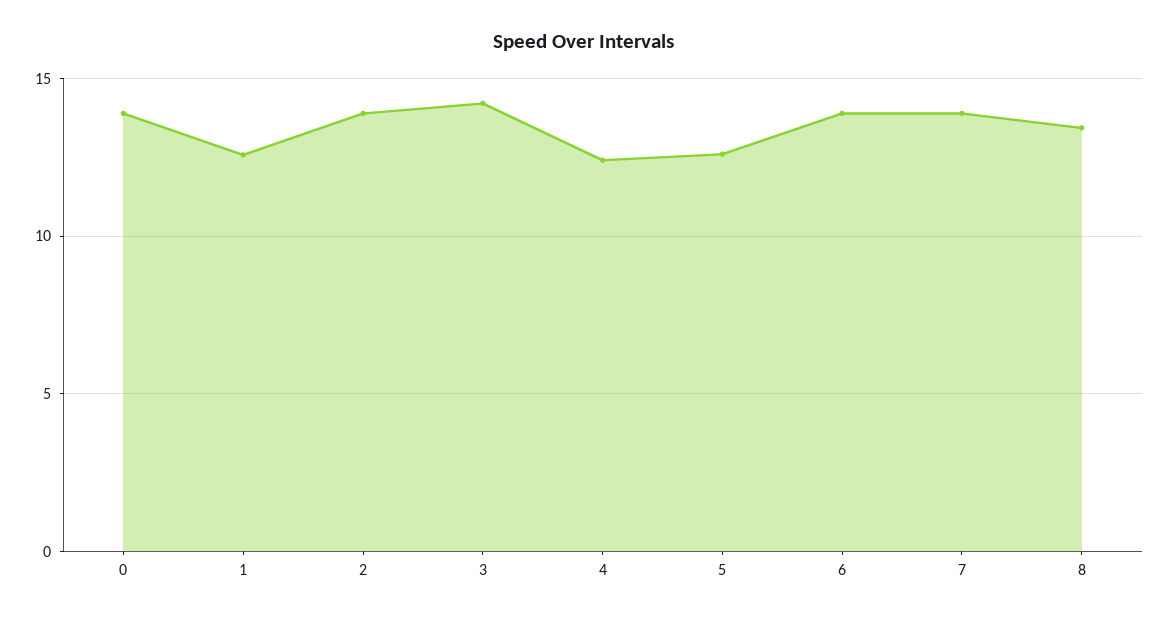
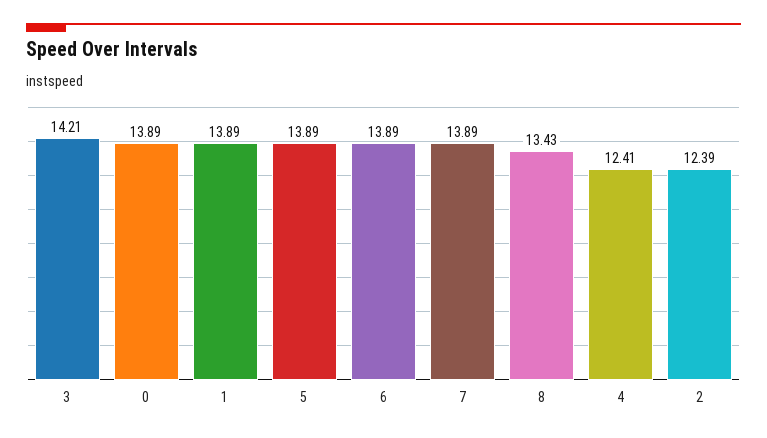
1: 12.5 -> 13.89
2: 14 -> 12.39
5: 12.5 -> 13.89

